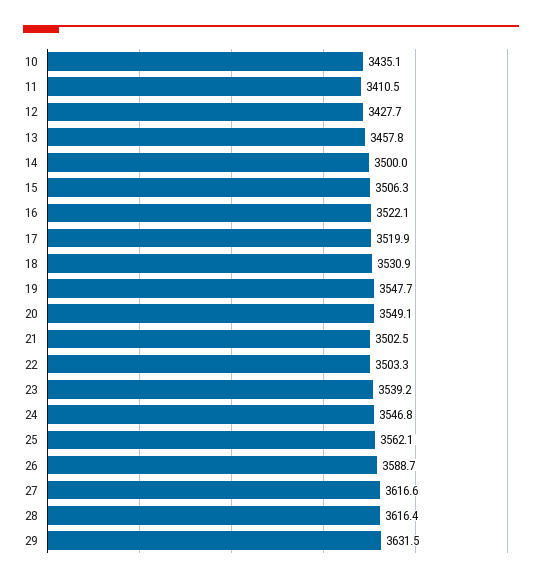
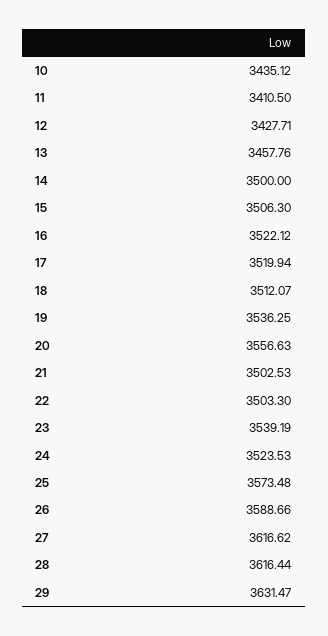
18: 3530.9 -> 3512.07
19: 3547.7 -> 3536.25
20: 3549.1 -> 3556.63
24: 3546.8 -> 3523.53
25: 3562.1 -> 3573.48

